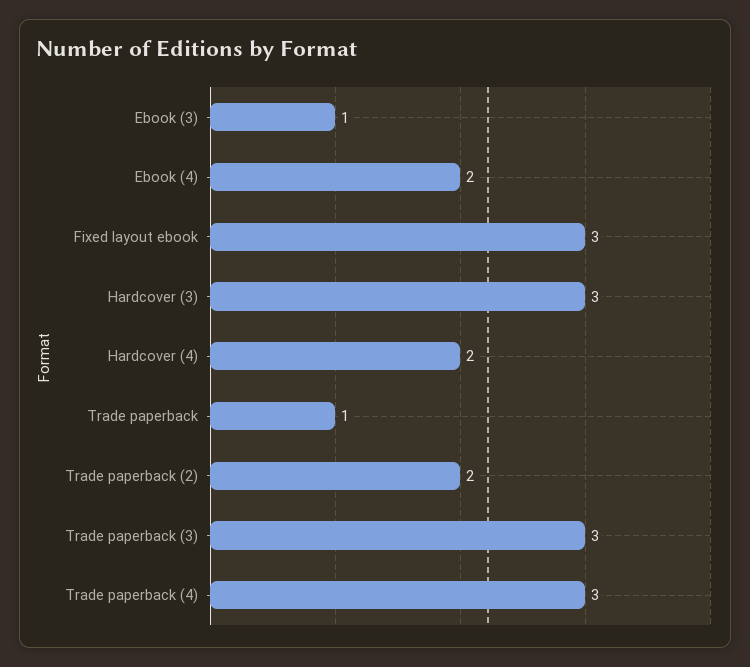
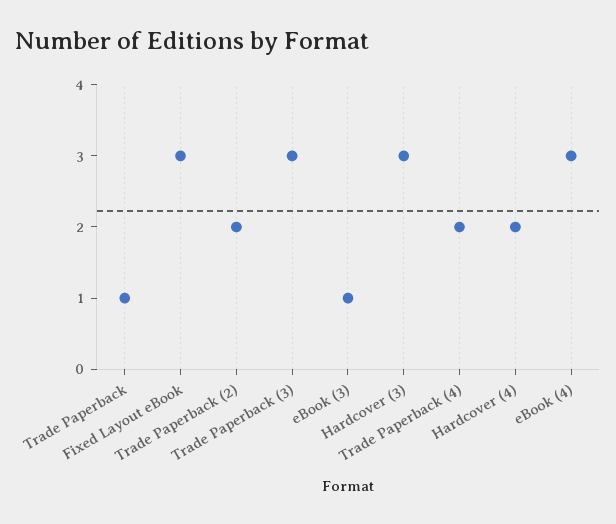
Ebook (4): 2 -> 3
Trade paperback (4): 3 -> 2

